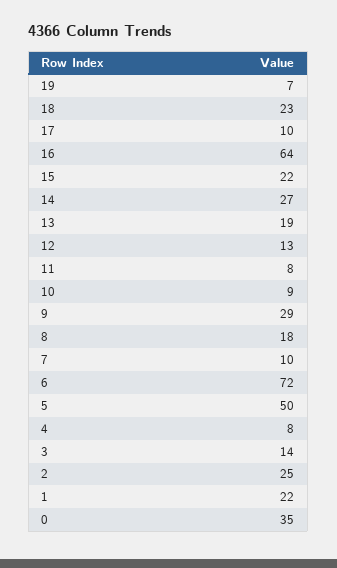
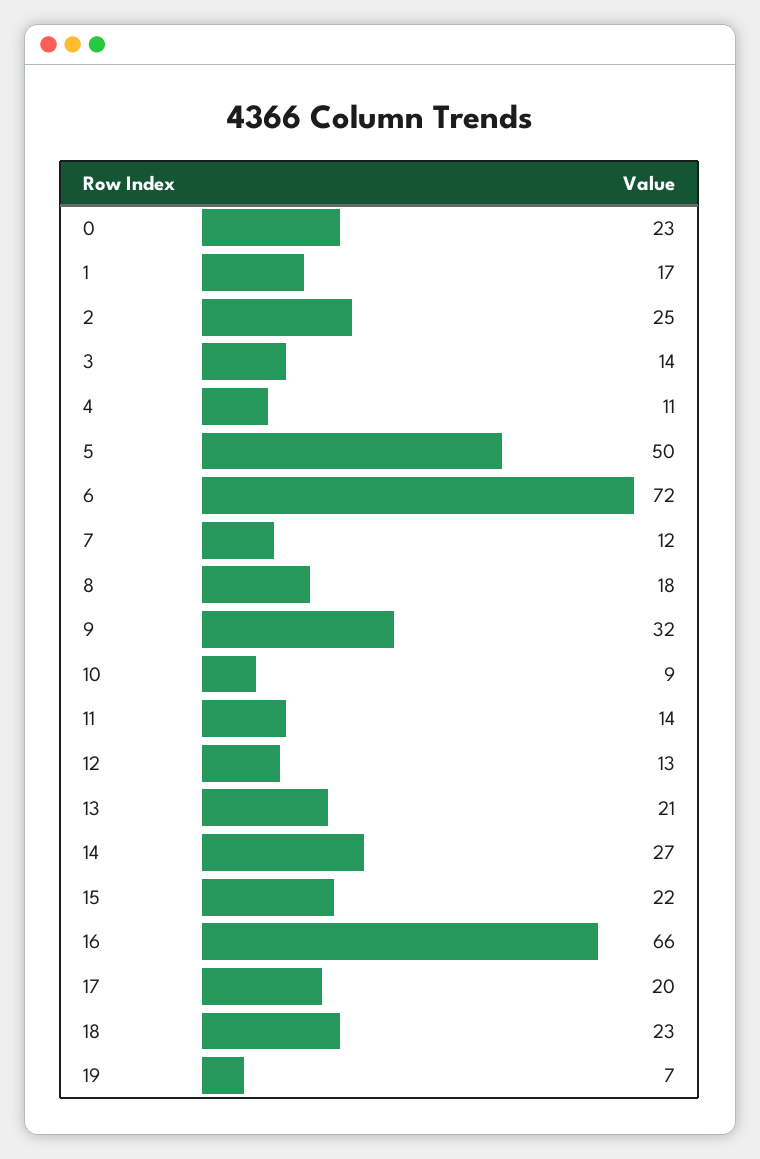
17: 10 -> 20
16: 64 -> 66
13: 19 -> 21
11: 8 -> 14
9: 29 -> 32
7: 10 -> 12
4: 8 -> 11
1: 22 -> 17
0: 35 -> 23

